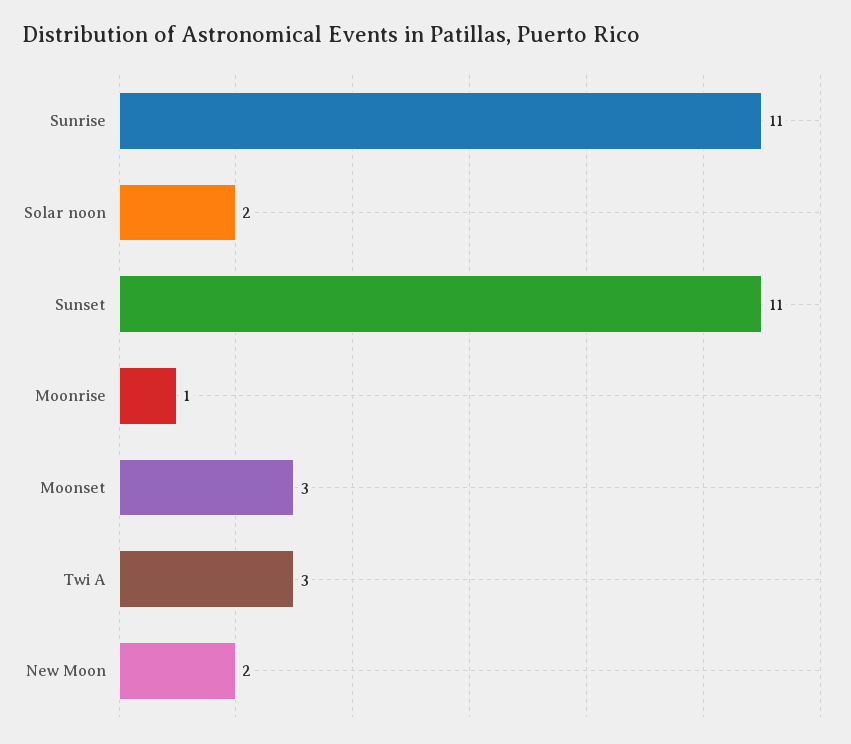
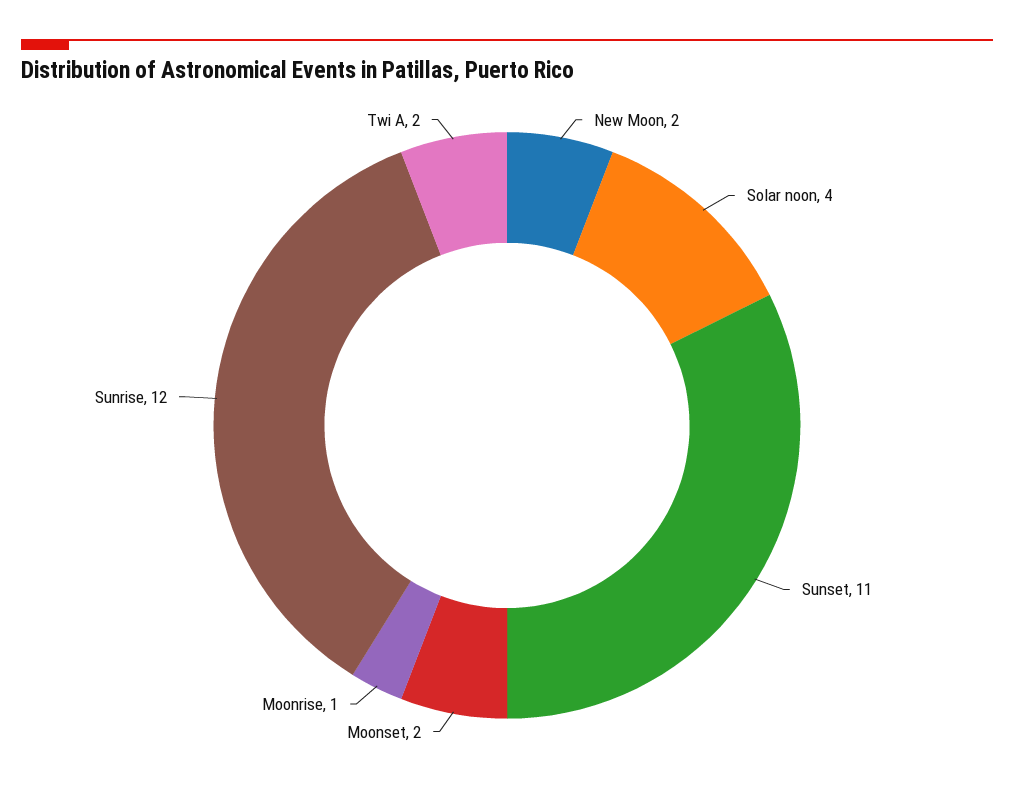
Sunrise: 11 -> 12
Solar noon: 2 -> 4
Moonset: 3 -> 2
Twi A: 3 -> 2

